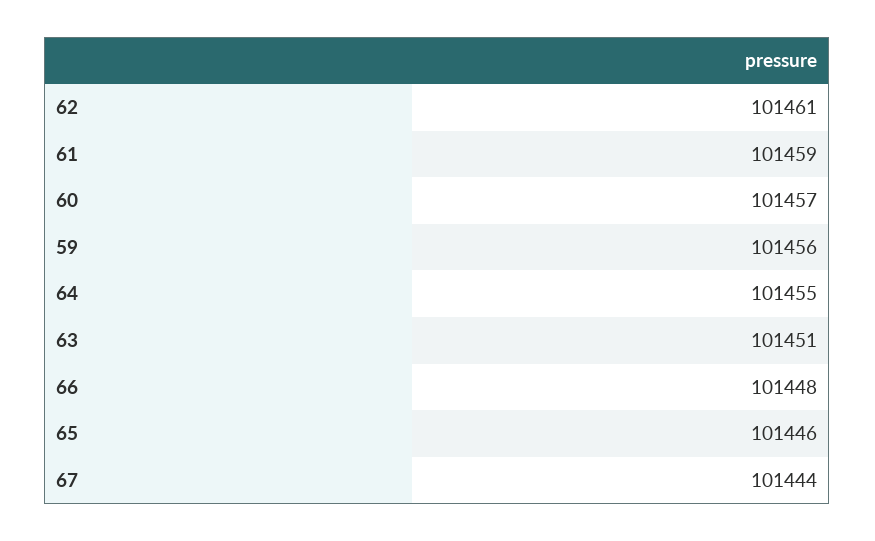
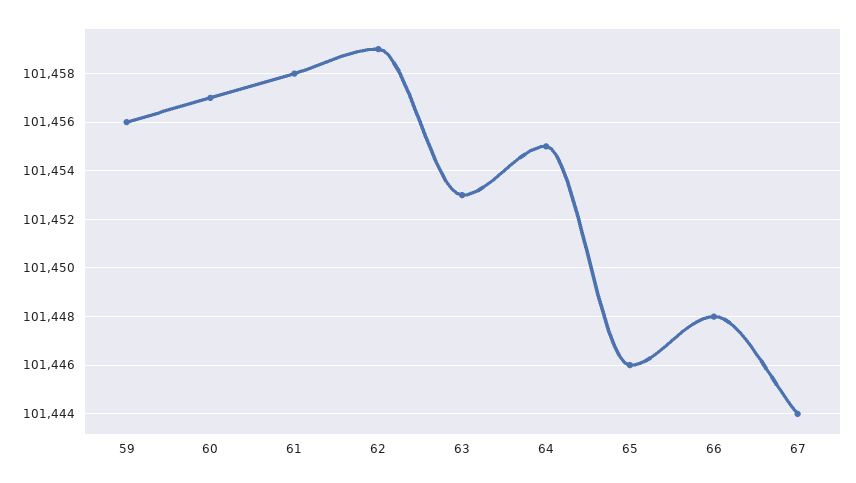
62: 101461 -> 101459
61: 101459 -> 101458
63: 101451 -> 101453

